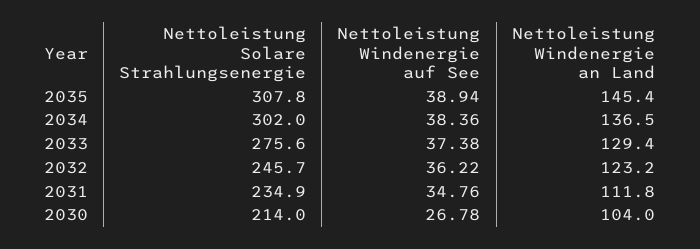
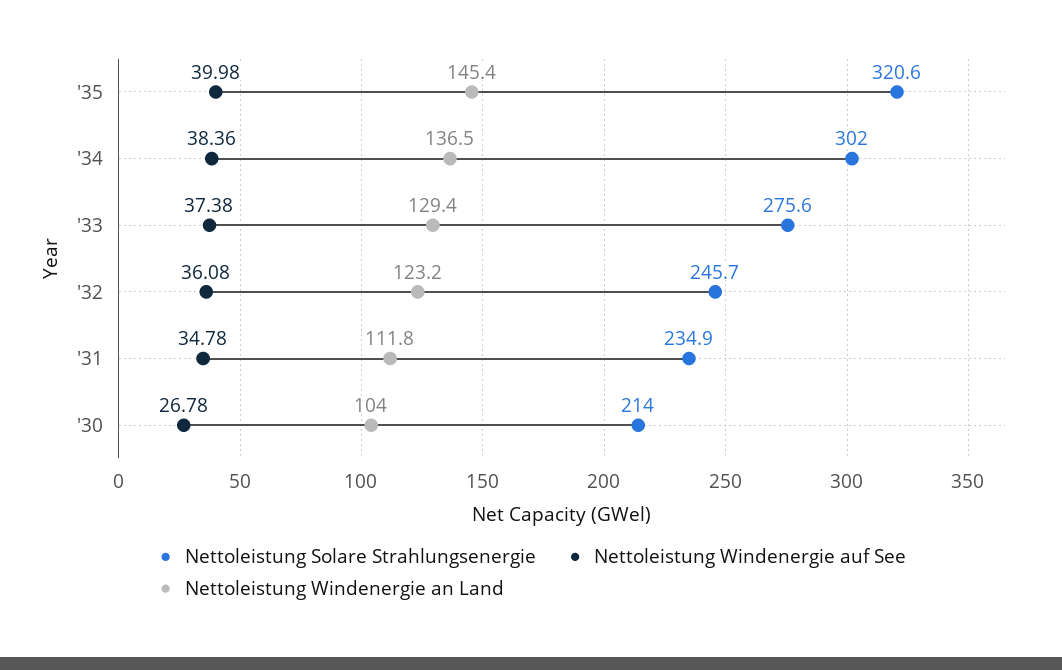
Nettoleistung Solare Strahlungsenergie, 2035: 307.8 -> 320.6
Nettoleistung Windenergie auf See, 2035: 38.94 -> 39.98
Nettoleistung Windenergie auf See, 2032: 36.22 -> 36.08
Nettoleistung Windenergie auf See, 2031: 34.76 -> 34.78

